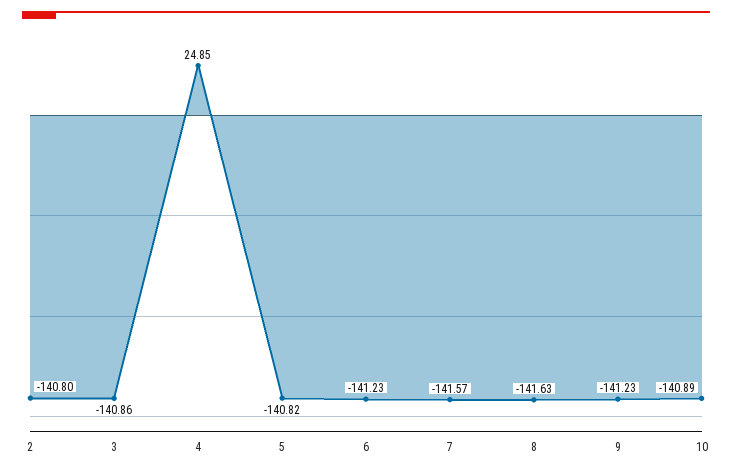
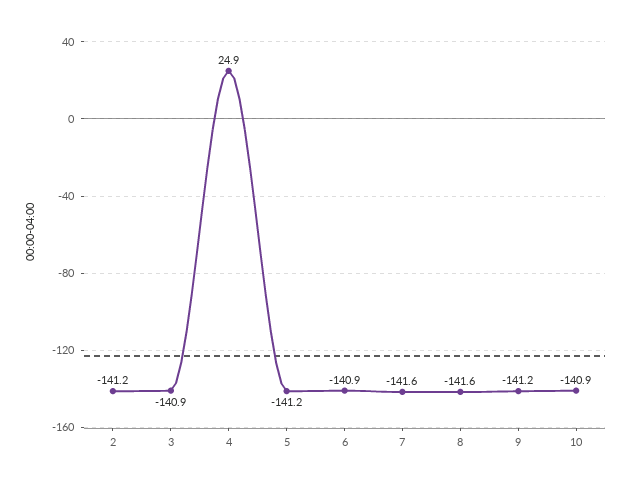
2: -140.8 -> -141.2
5: -140.82 -> -141.2
6: -141.23 -> -140.9

